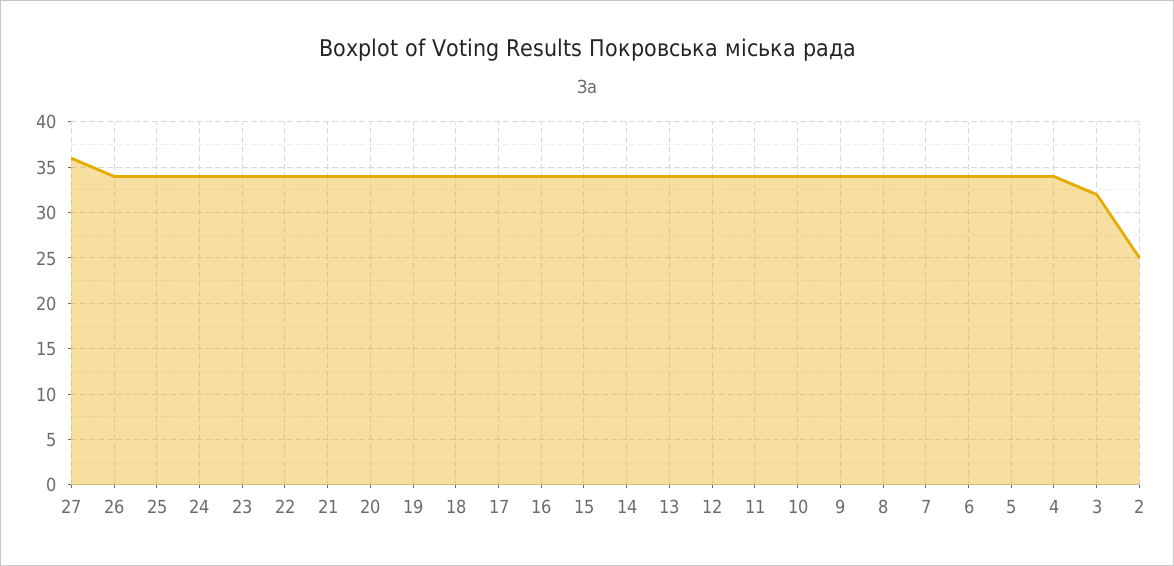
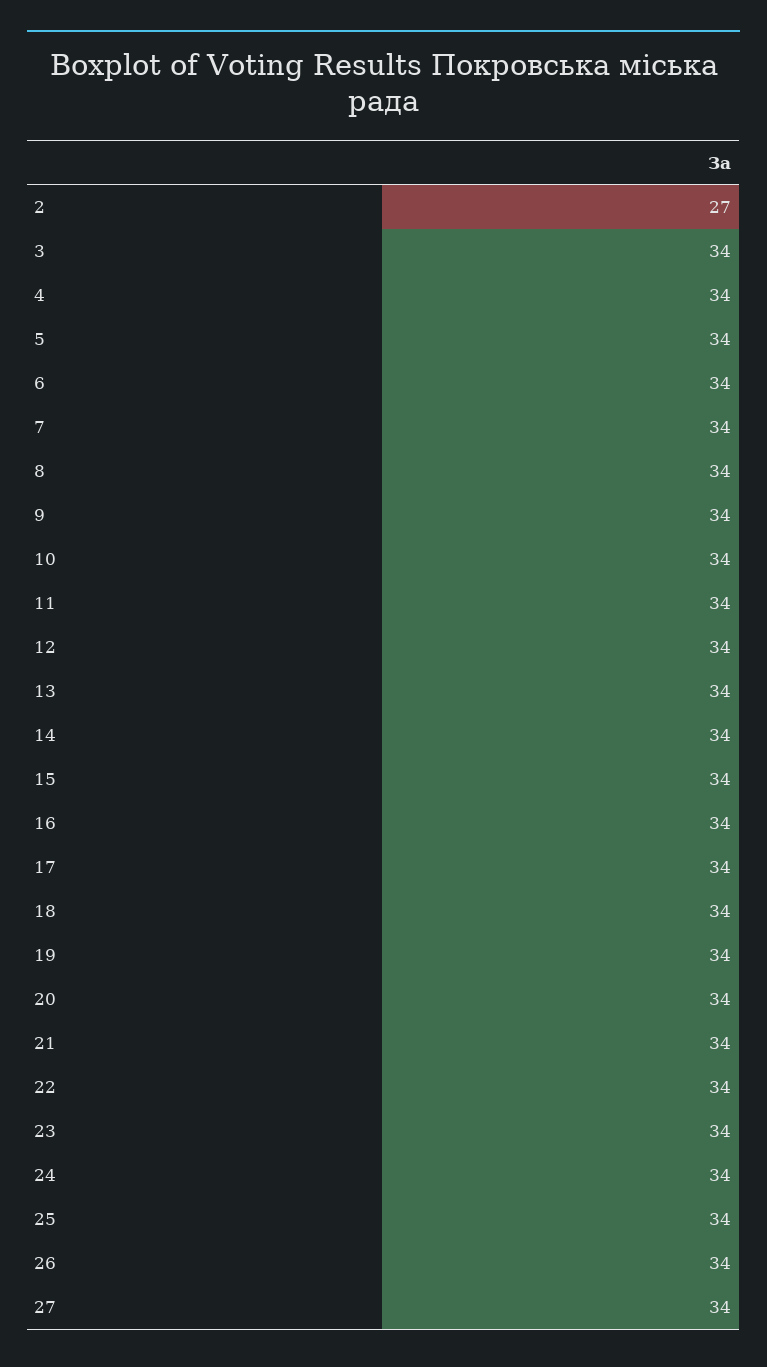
27: 36 -> 34
3: 32 -> 34
2: 25 -> 27

